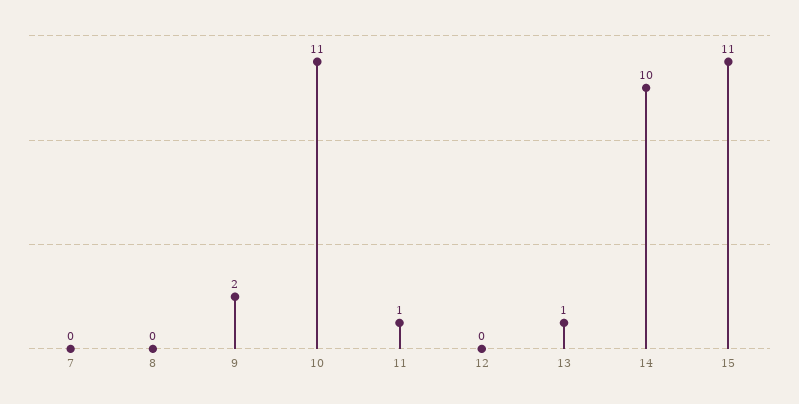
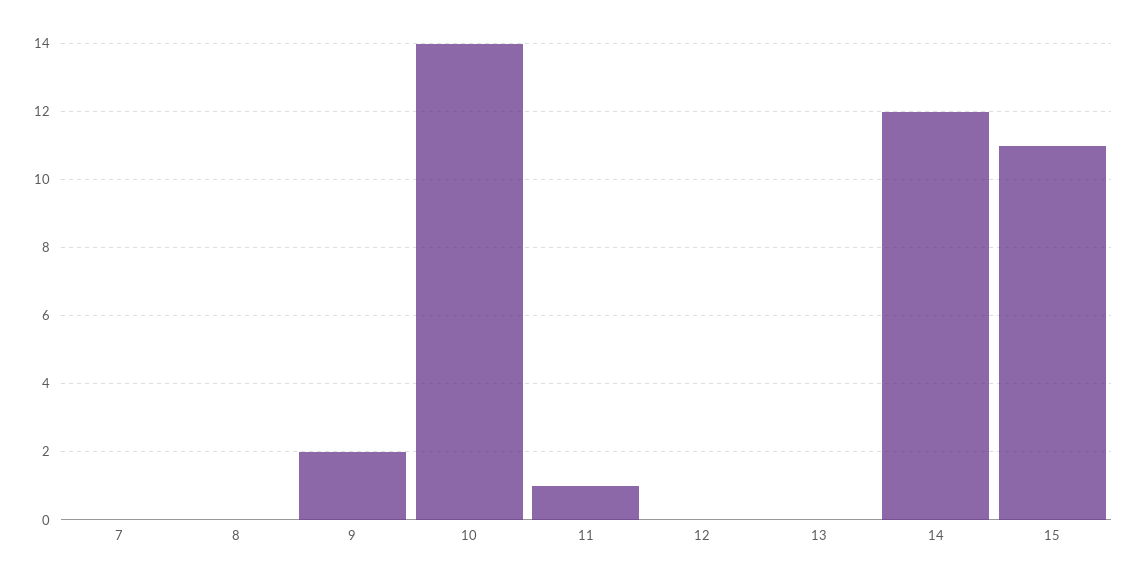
10: 11 -> 14
13: 1 -> 0
14: 10 -> 12

